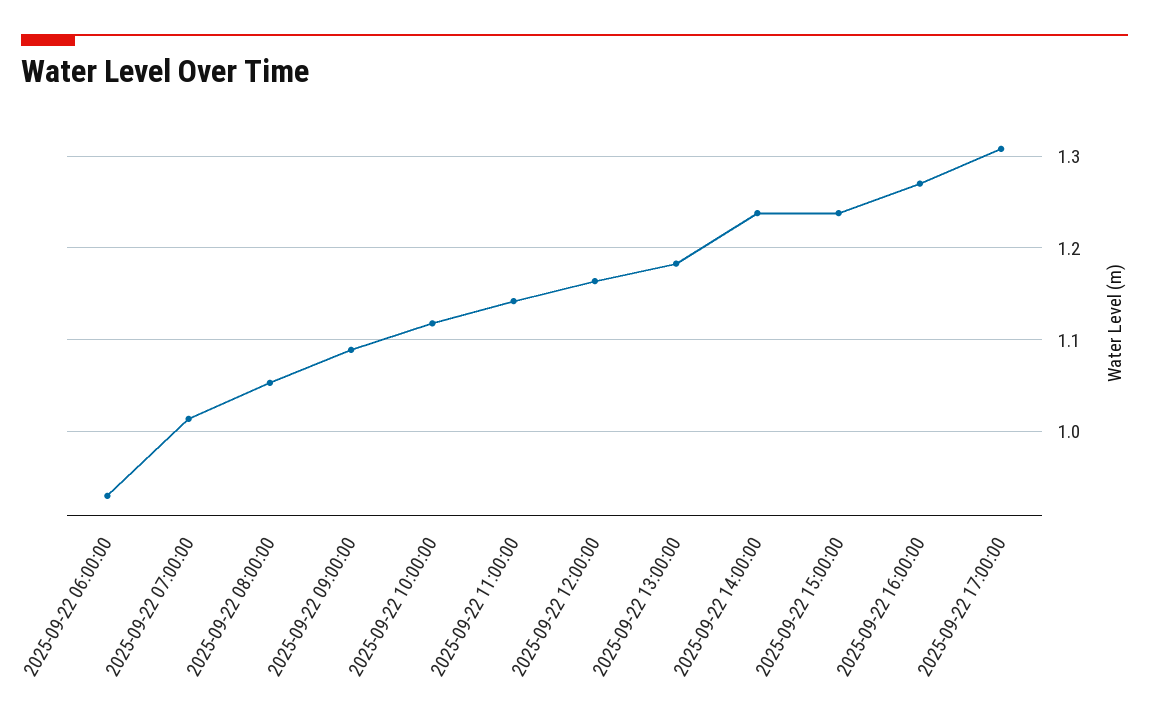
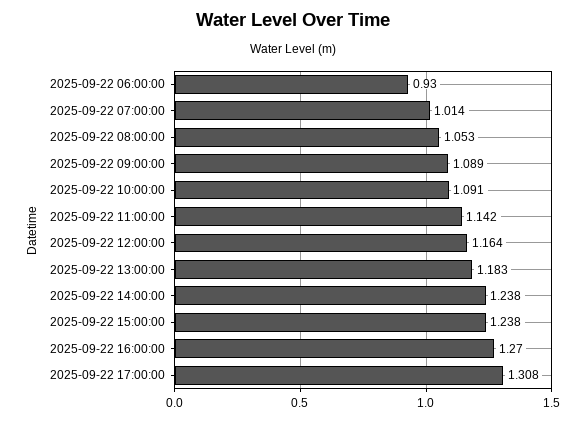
2025-09-22 10:00:00: 1.12 -> 1.091

